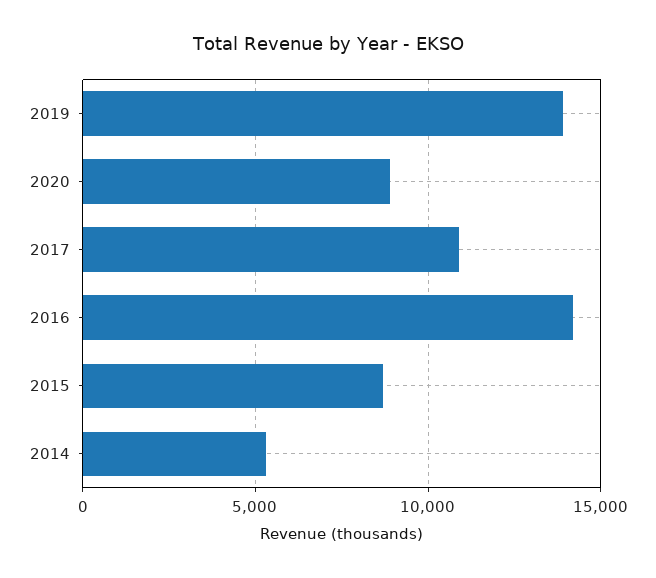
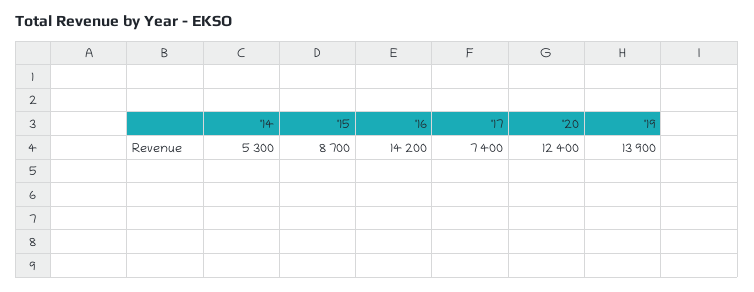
2020: 9000 -> 12400
2017: 11000 -> 7400

